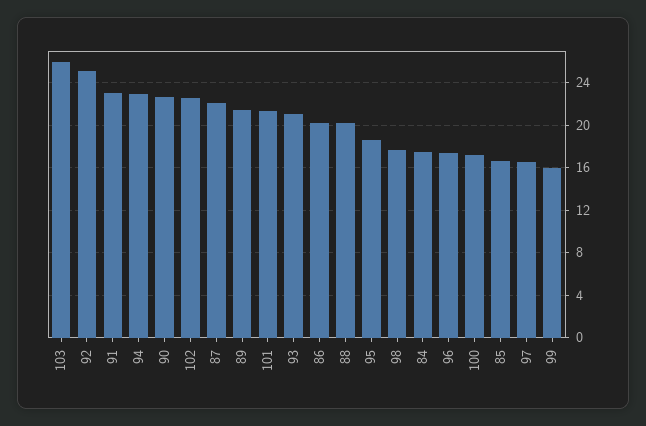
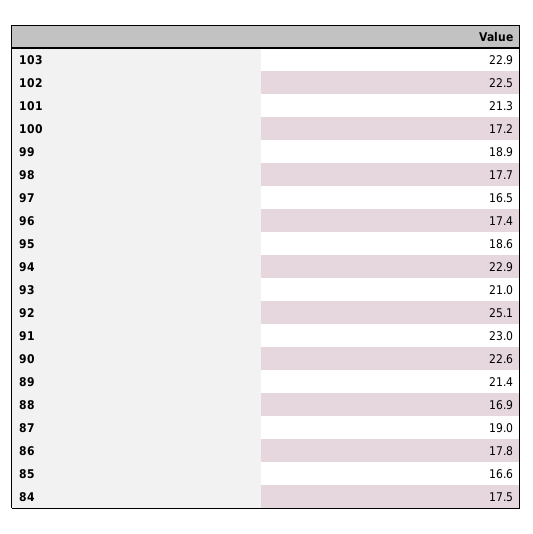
103: 26 -> 22.9
87: 22 -> 19
86: 20 -> 17.8
88: 20 -> 16.9
99: 16 -> 18.9

